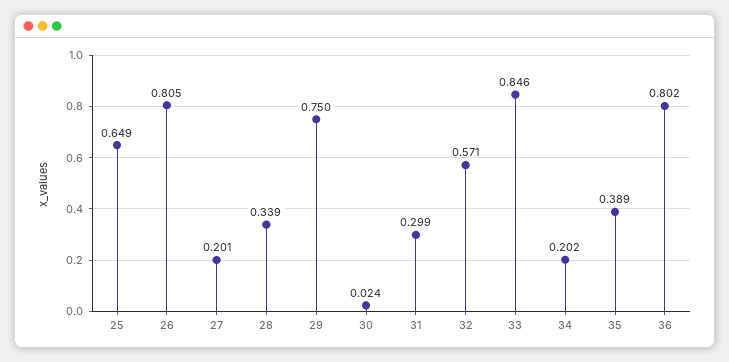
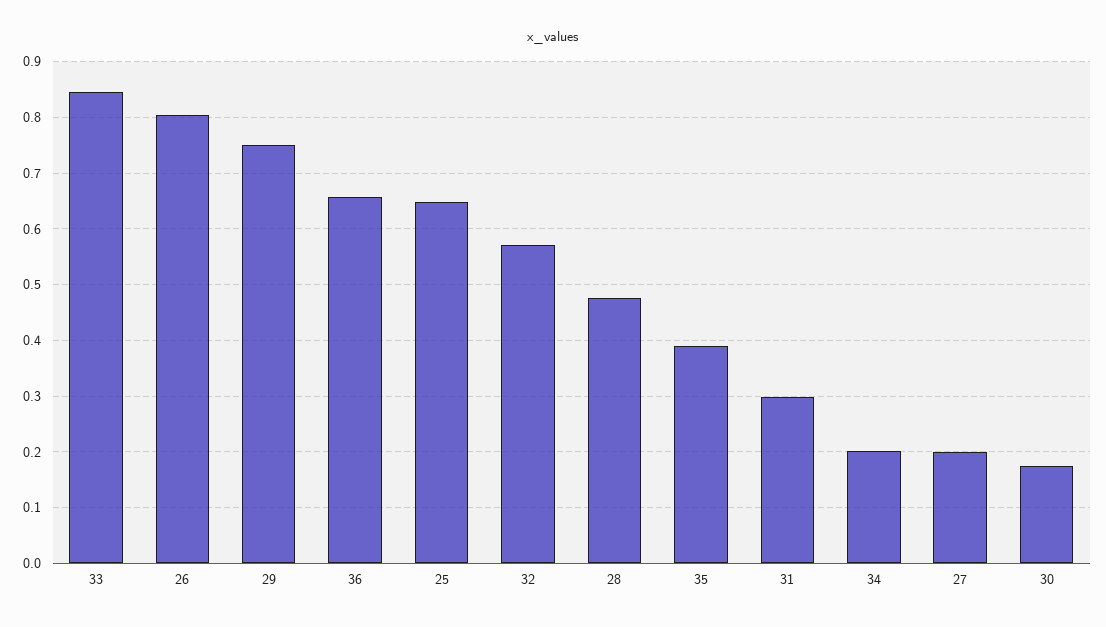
28: 0.339 -> 0.48
30: 0.024 -> 0.18
36: 0.802 -> 0.66

